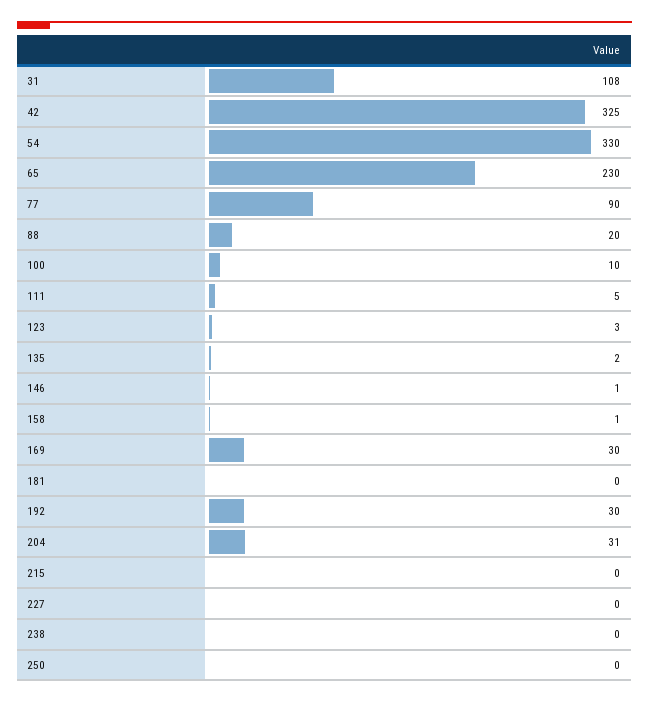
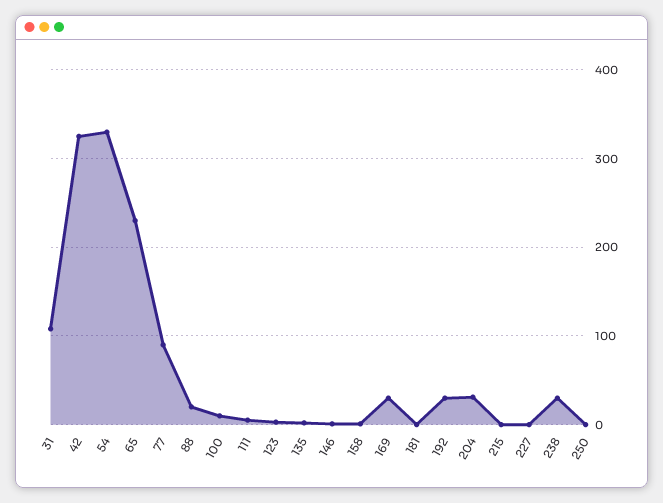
238: 0 -> 30

